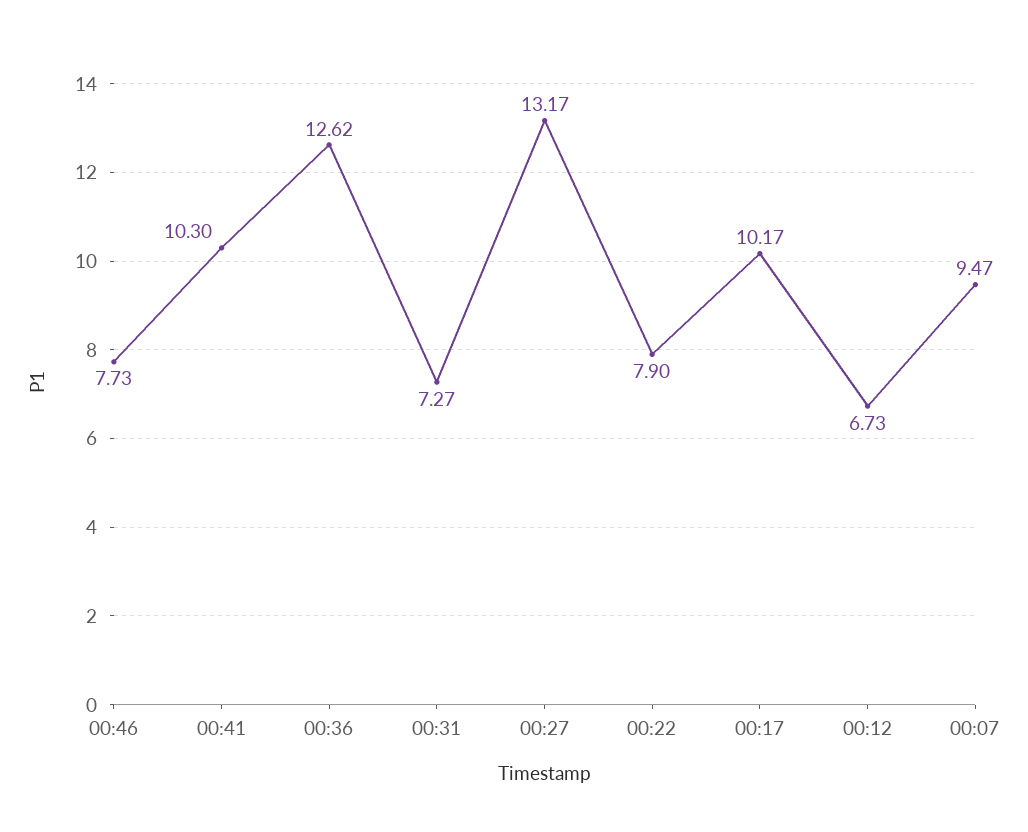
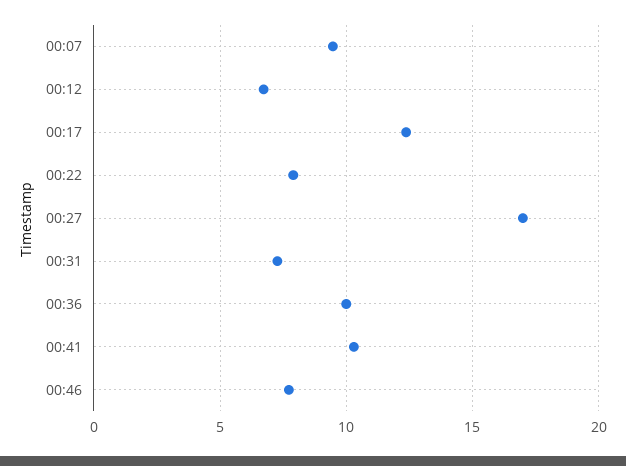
00:36: 12.62 -> 10
00:27: 13.17 -> 17
00:17: 10.17 -> 12.5

